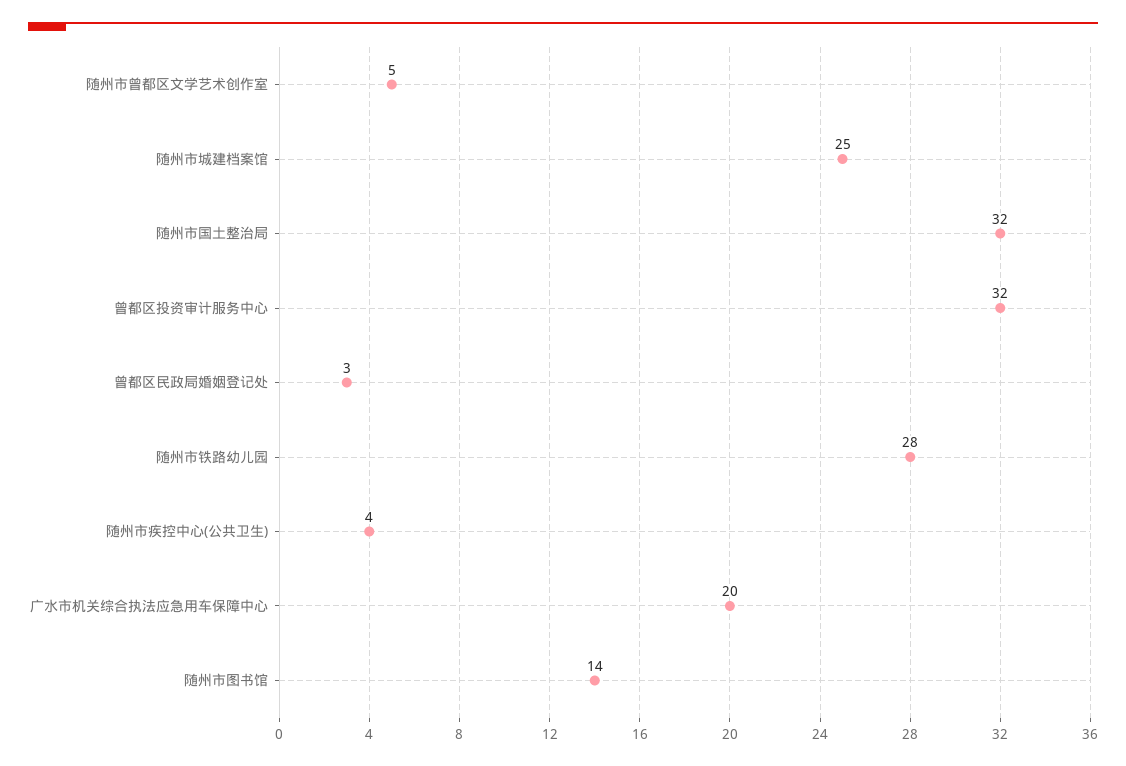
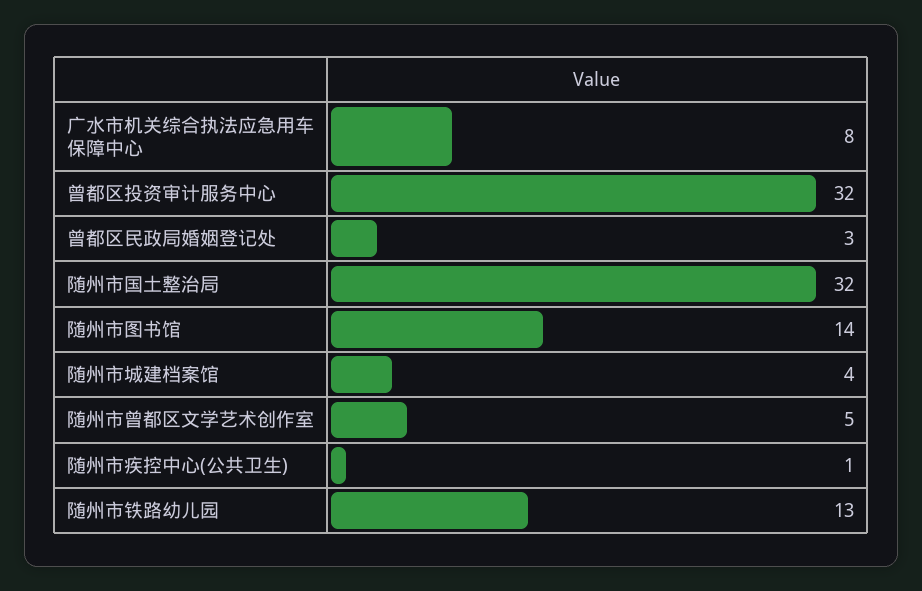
随州市城建档案馆: 25 -> 4
随州市铁路幼儿园: 28 -> 13
随州市疾控中心(公共卫生): 4 -> 1
广水市机关综合执法应急用车保障中心: 20 -> 8

